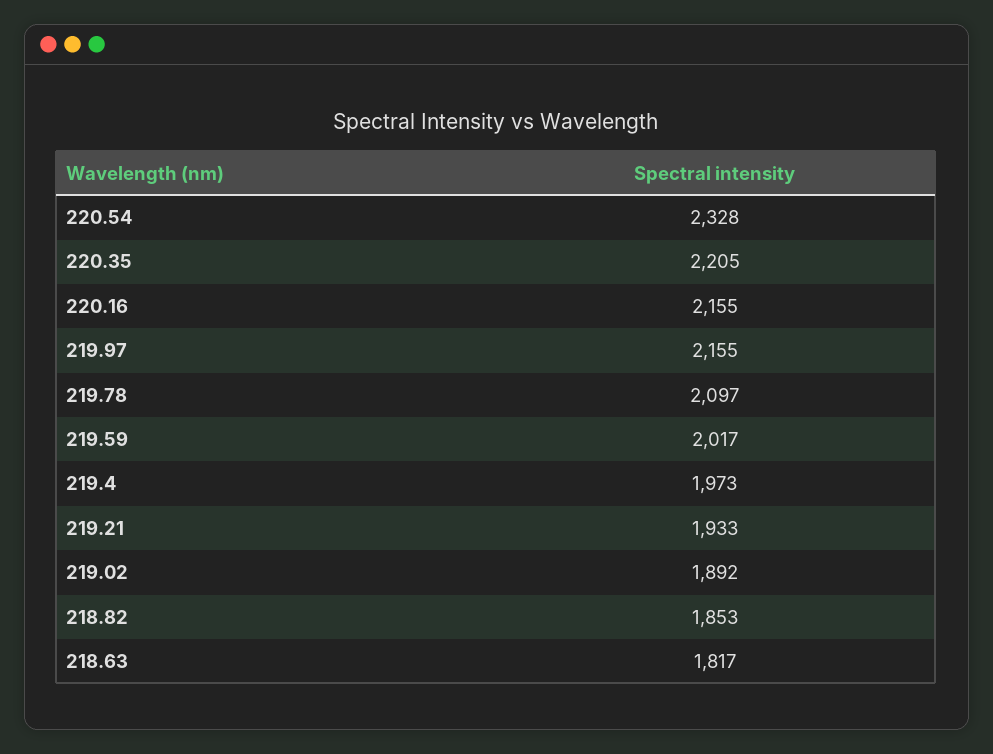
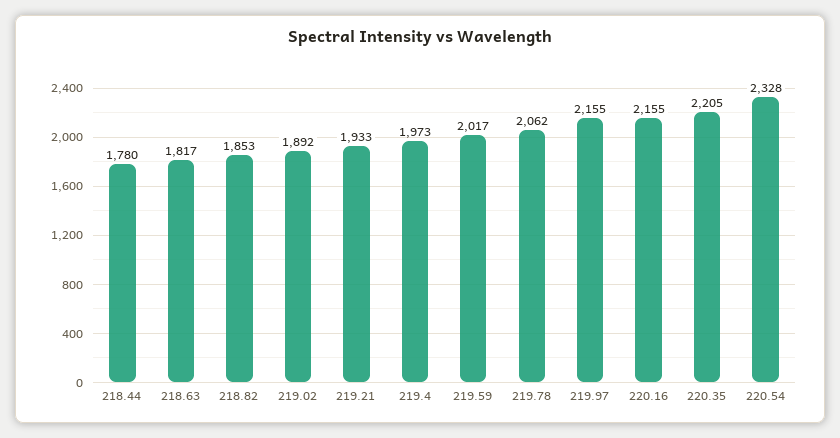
219.78: 2097 -> 2062
218.44: none -> 1780

